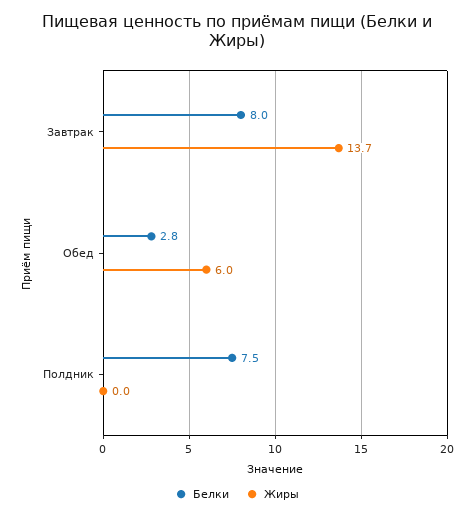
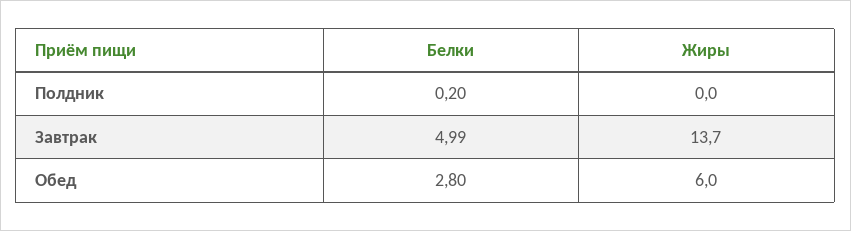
Белки, Завтрак: 8 -> 4.99
Белки, Полдник: 7.5 -> 0.2

